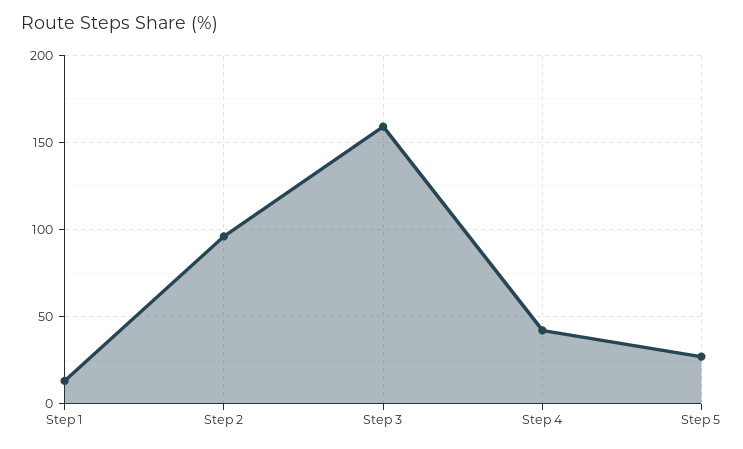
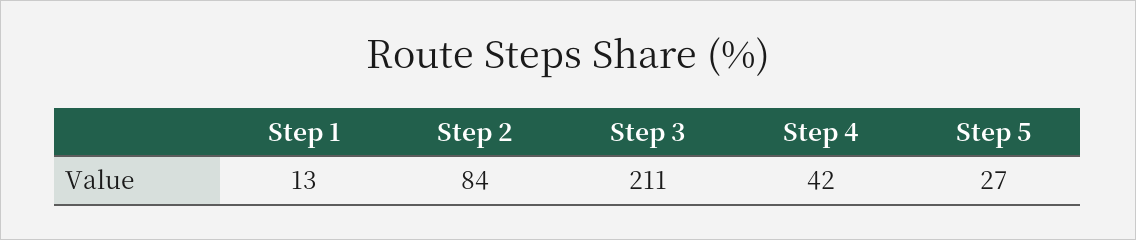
Step 2: 95 -> 84
Step 3: 160 -> 211

